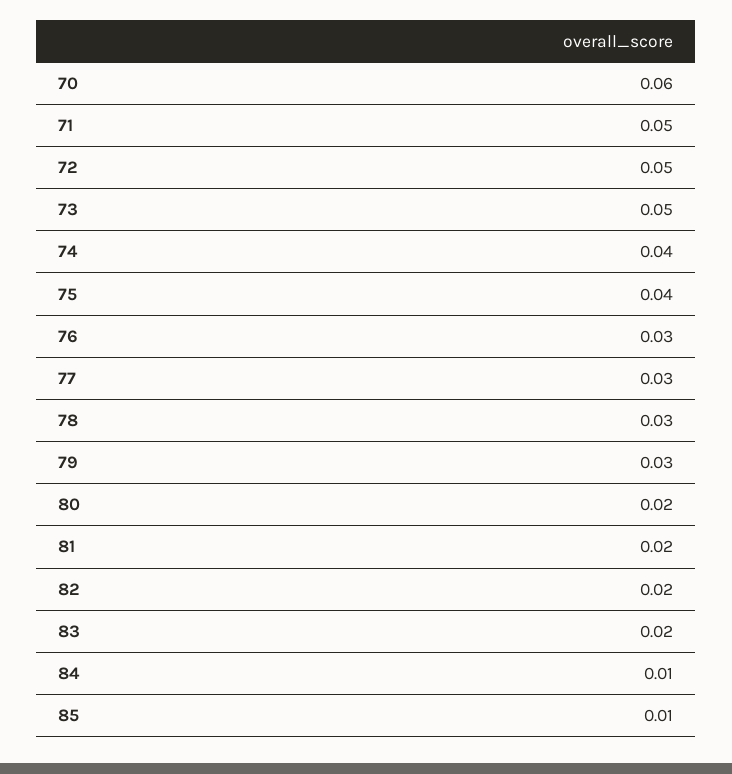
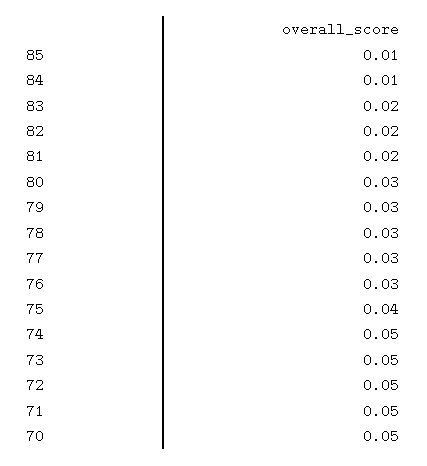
70: 0.06 -> 0.05
74: 0.04 -> 0.05
80: 0.02 -> 0.03

